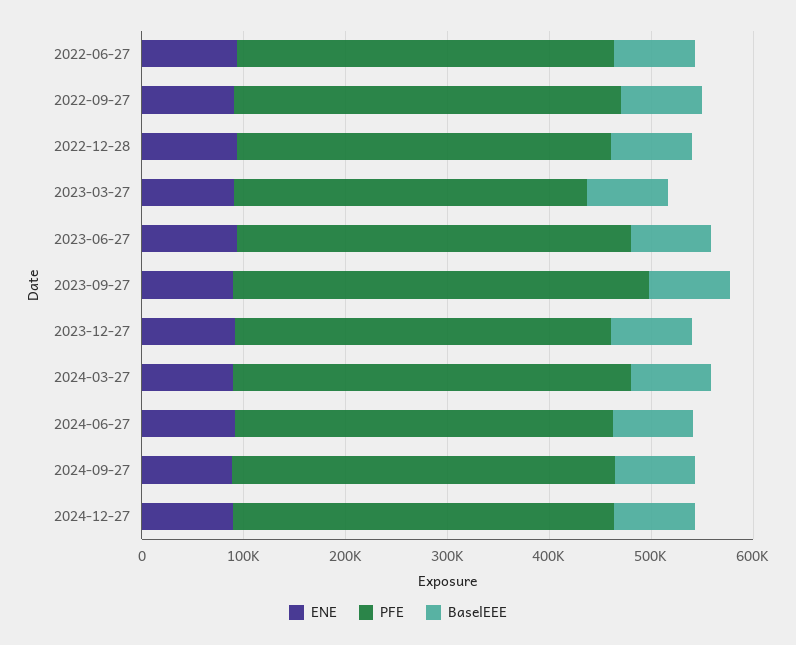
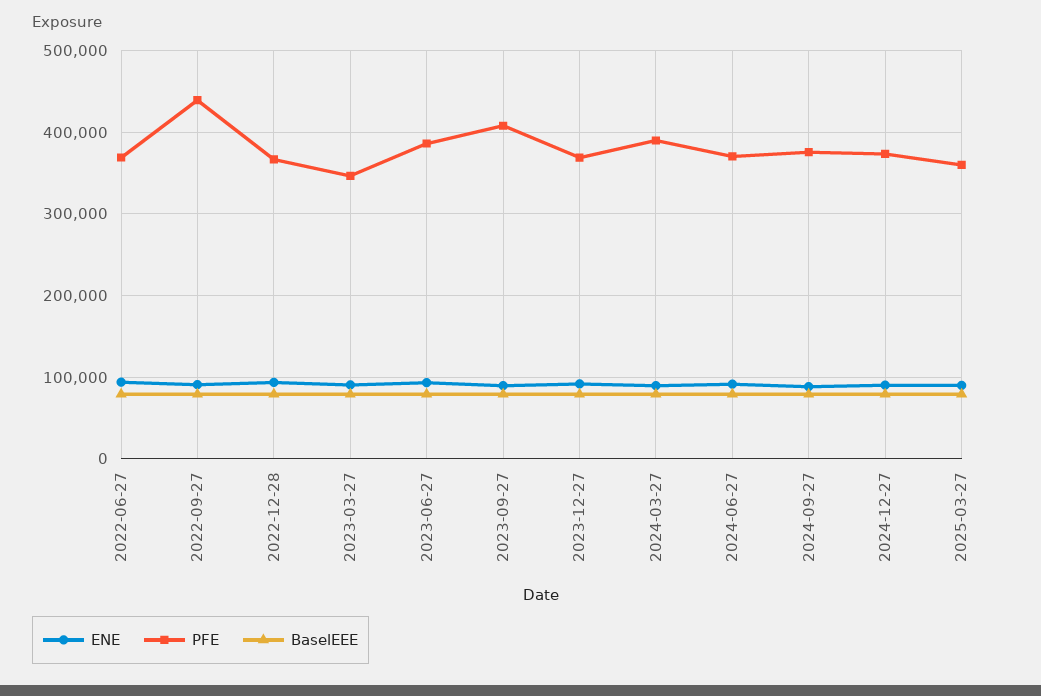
PFE, 2022-09-27: 380000 -> 440000
ENE, 2025-03-27: none -> 90000
PFE, 2025-03-27: none -> 360000
BaselEEE, 2025-03-27: none -> 80000

